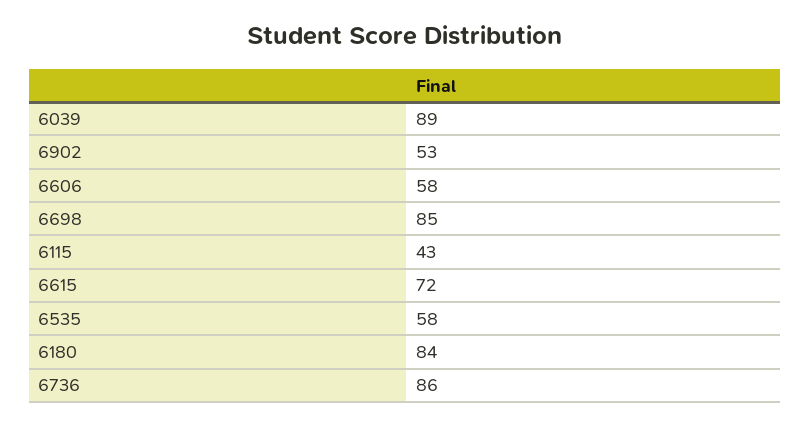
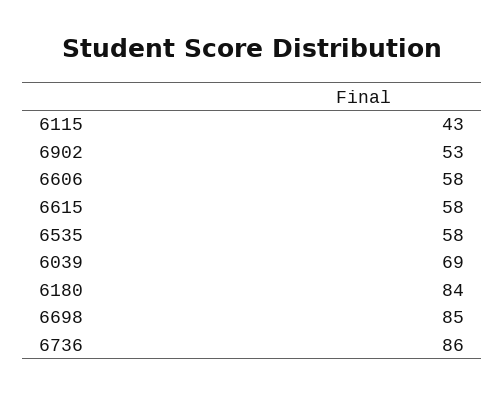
6039: 89 -> 69
6615: 72 -> 58

